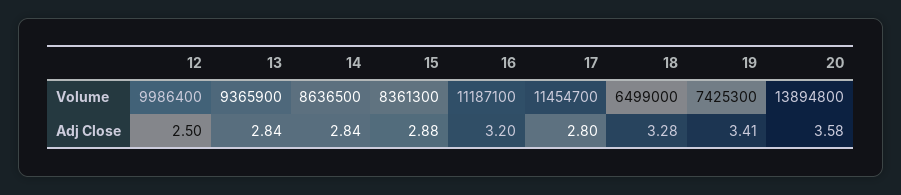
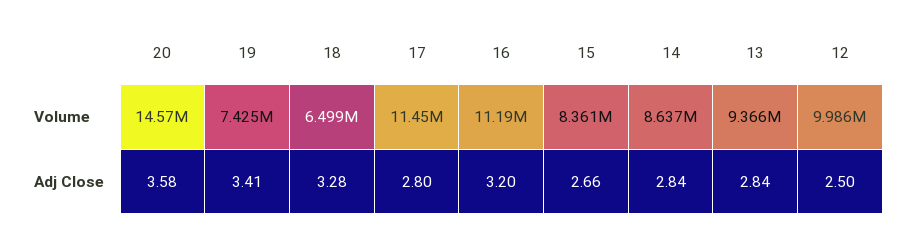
20, Volume: 13894800 -> 14570000
15, Adj Close: 2.88 -> 2.66

